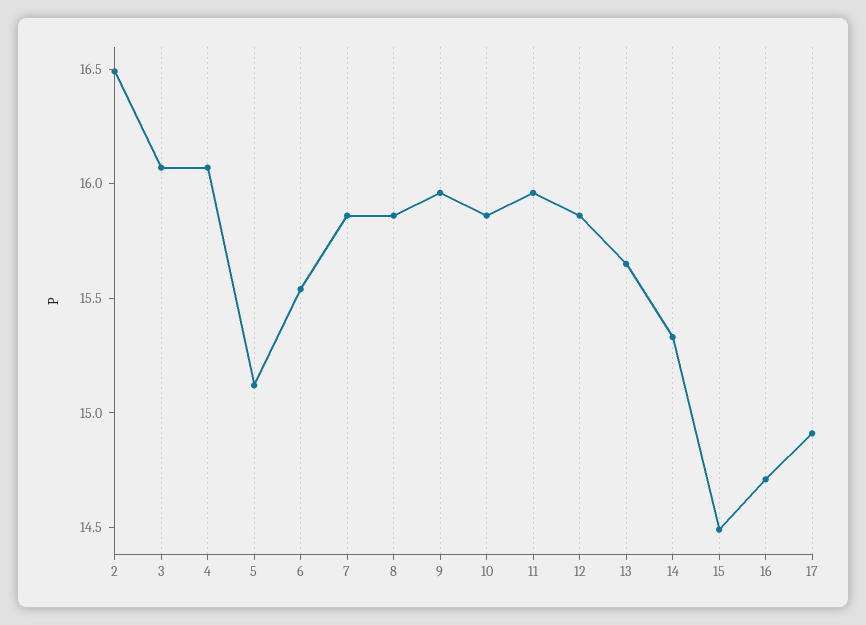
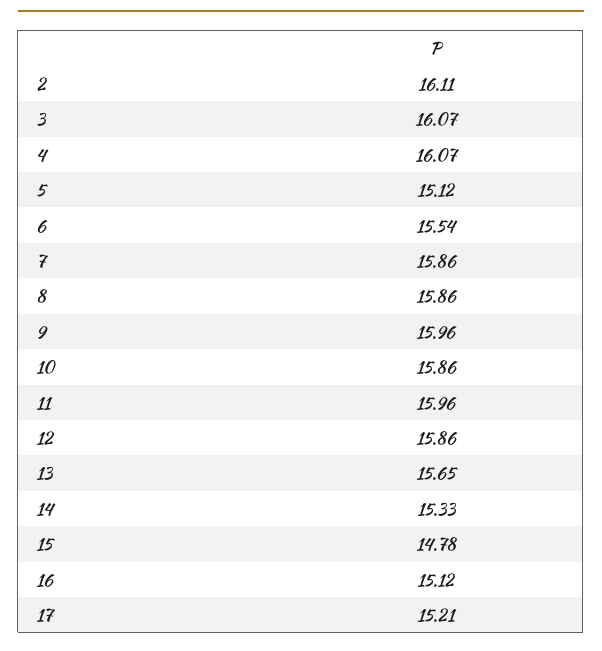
2: 16.5 -> 16.11
15: 14.5 -> 14.78
16: 14.7 -> 15.12
17: 14.9 -> 15.21

